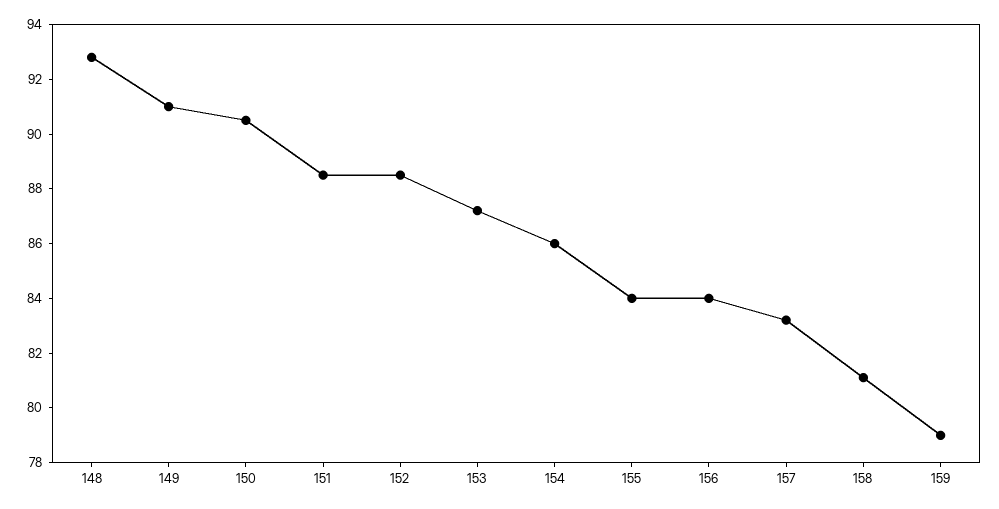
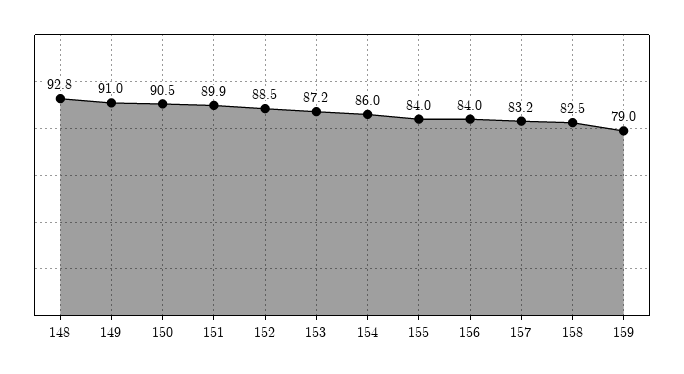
151: 88.5 -> 89.9
158: 81 -> 82.5

